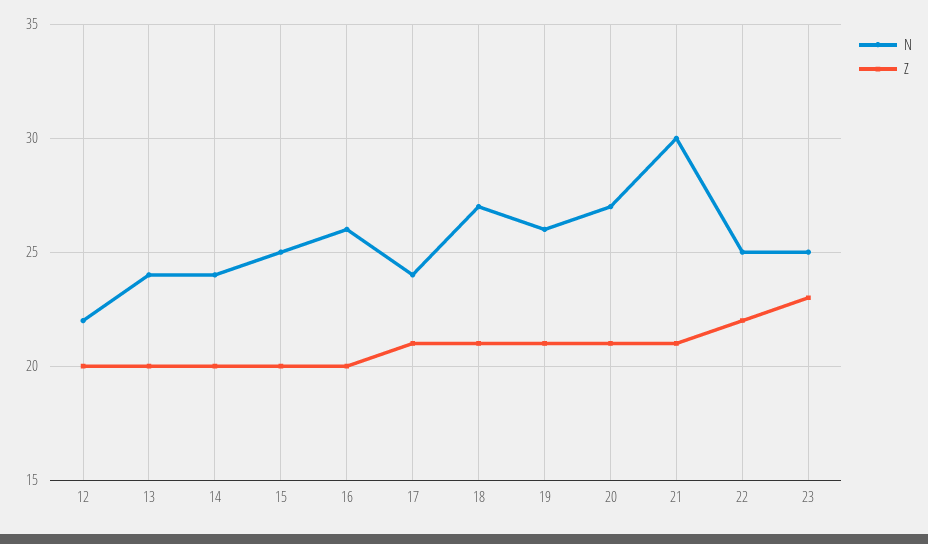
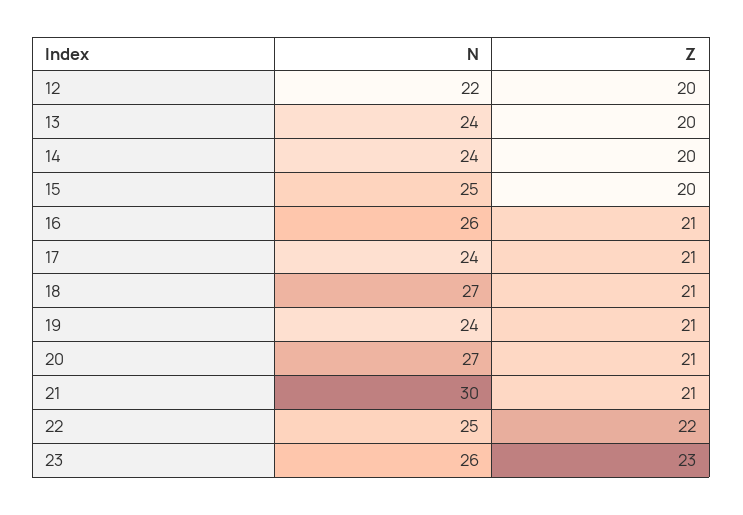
Z, 16: 20 -> 21
N, 19: 26 -> 24
N, 23: 25 -> 26

